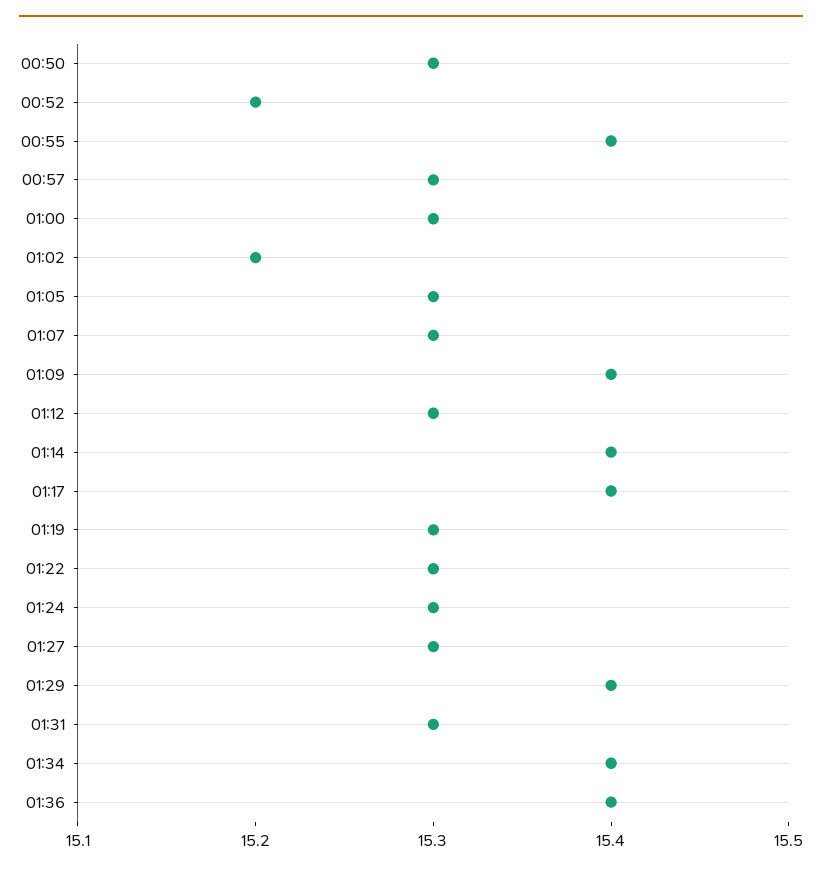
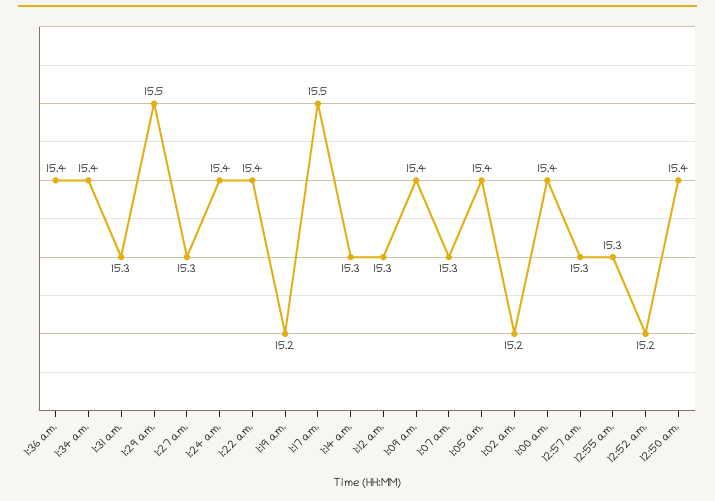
00:50: 15.3 -> 15.4
00:55: 15.4 -> 15.3
01:00: 15.3 -> 15.4
01:05: 15.3 -> 15.4
01:14: 15.4 -> 15.3
01:17: 15.4 -> 15.5
01:19: 15.3 -> 15.2
01:22: 15.3 -> 15.4
01:24: 15.3 -> 15.4
01:29: 15.4 -> 15.5

